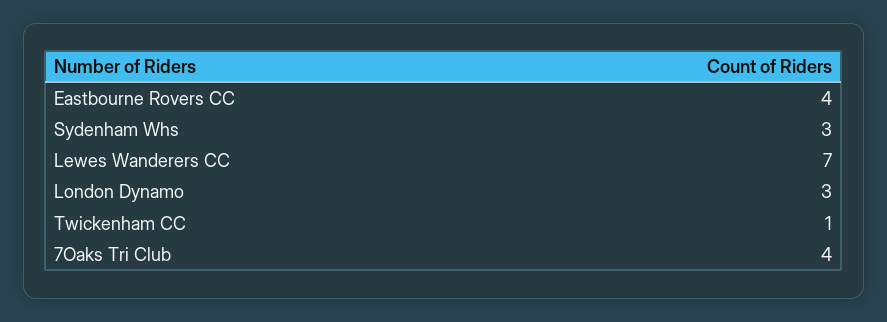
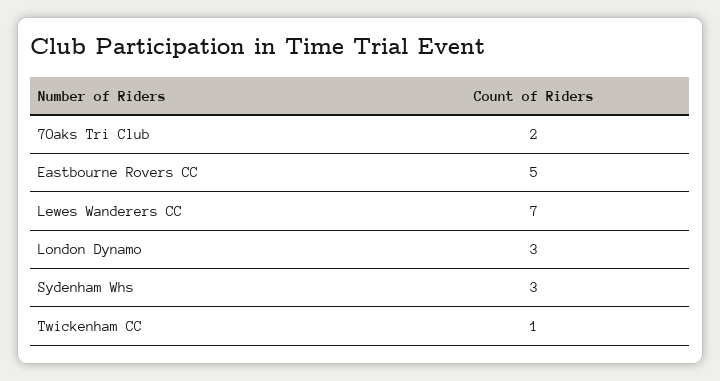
Eastbourne Rovers CC: 4 -> 5
7Oaks Tri Club: 4 -> 2

